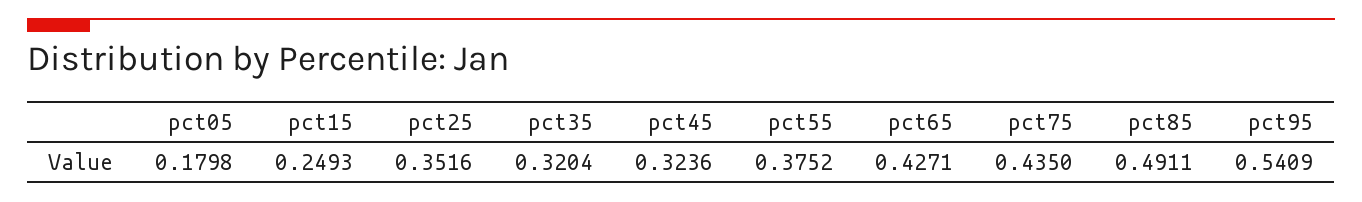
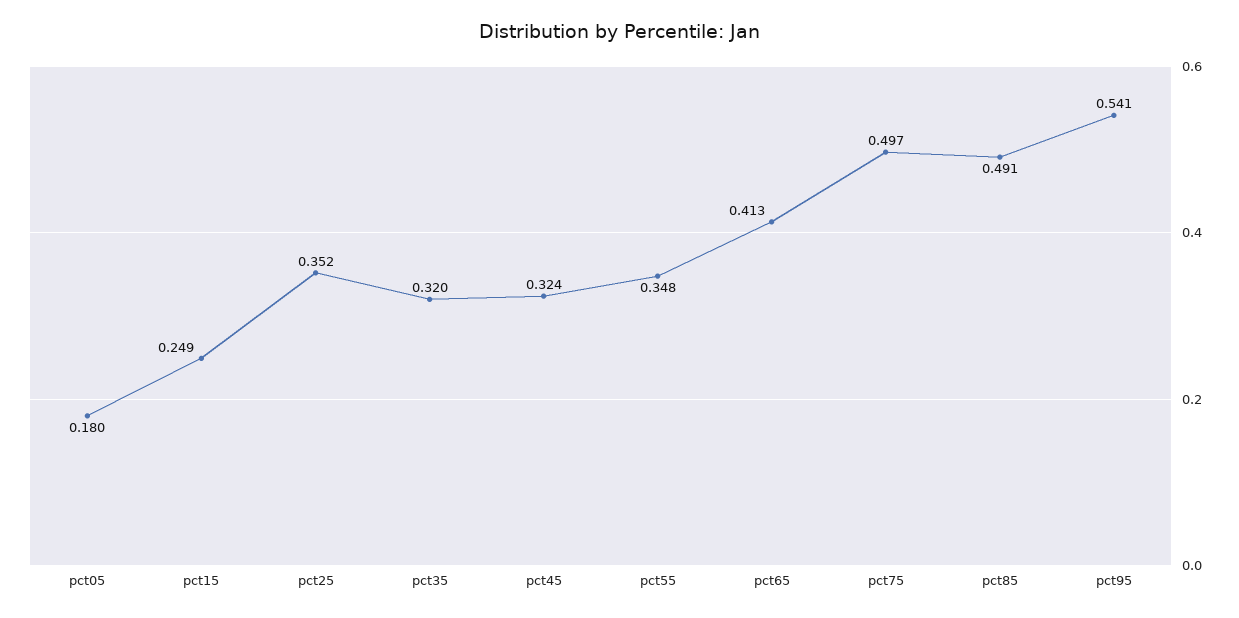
pct55: 0.3752 -> 0.348
pct65: 0.4271 -> 0.413
pct75: 0.435 -> 0.497

